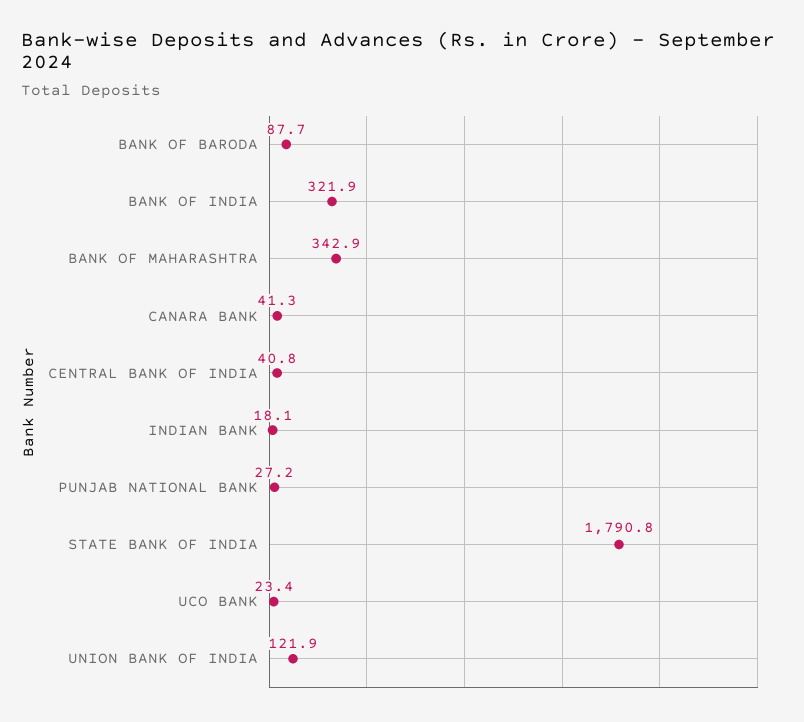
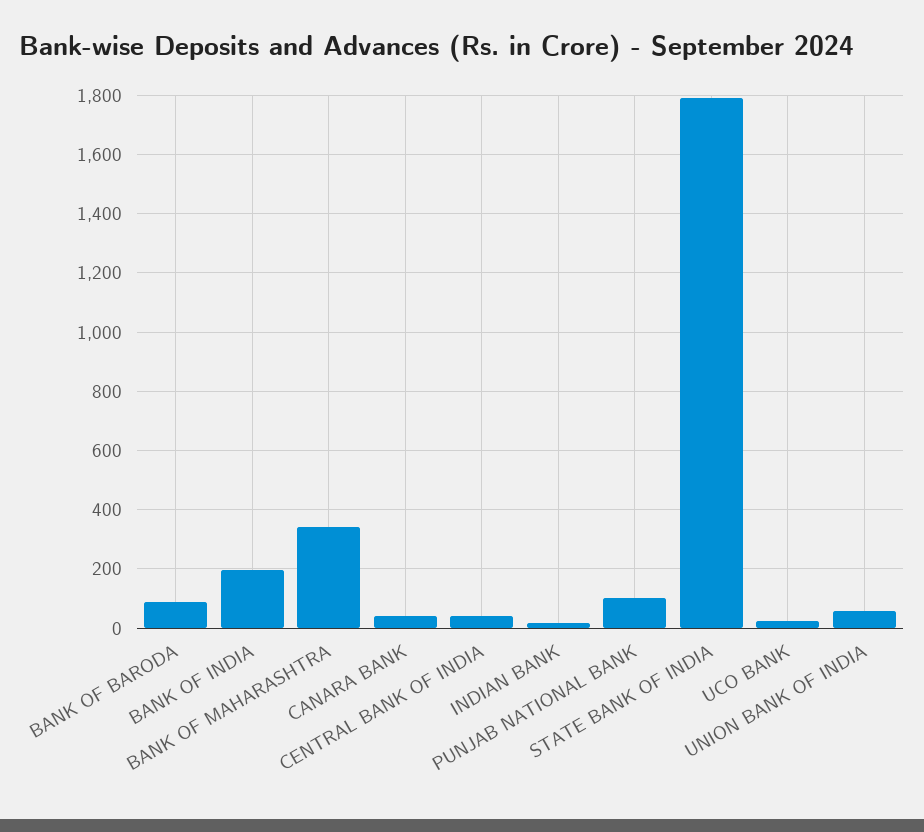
BANK OF INDIA: 321.9 -> 200
PUNJAB NATIONAL BANK: 27.2 -> 100
UNION BANK OF INDIA: 121.9 -> 50

